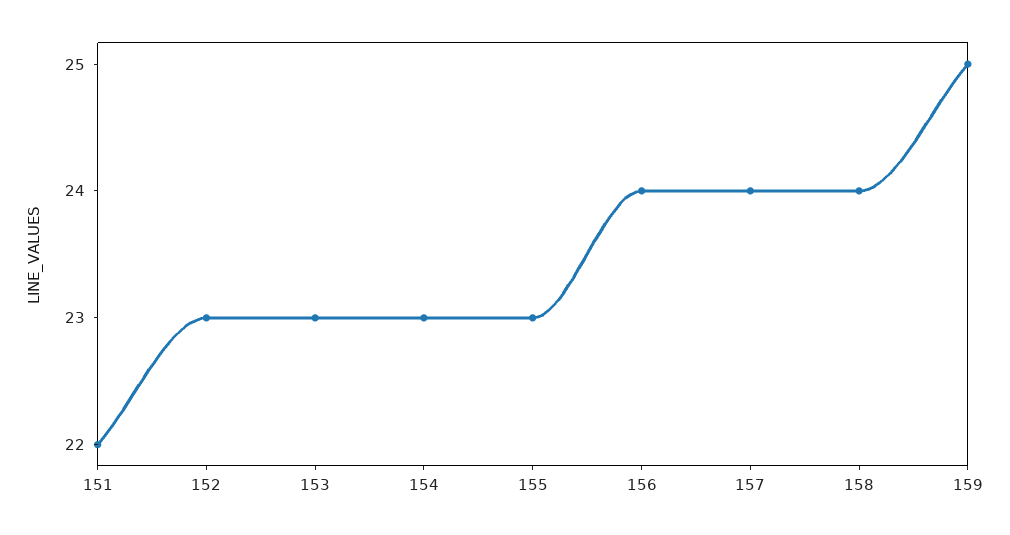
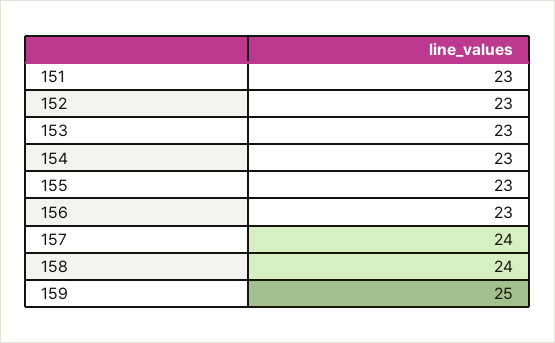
151: 22 -> 23
156: 24 -> 23

